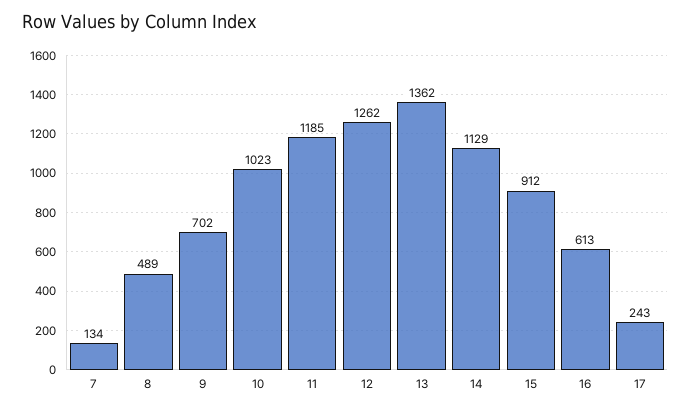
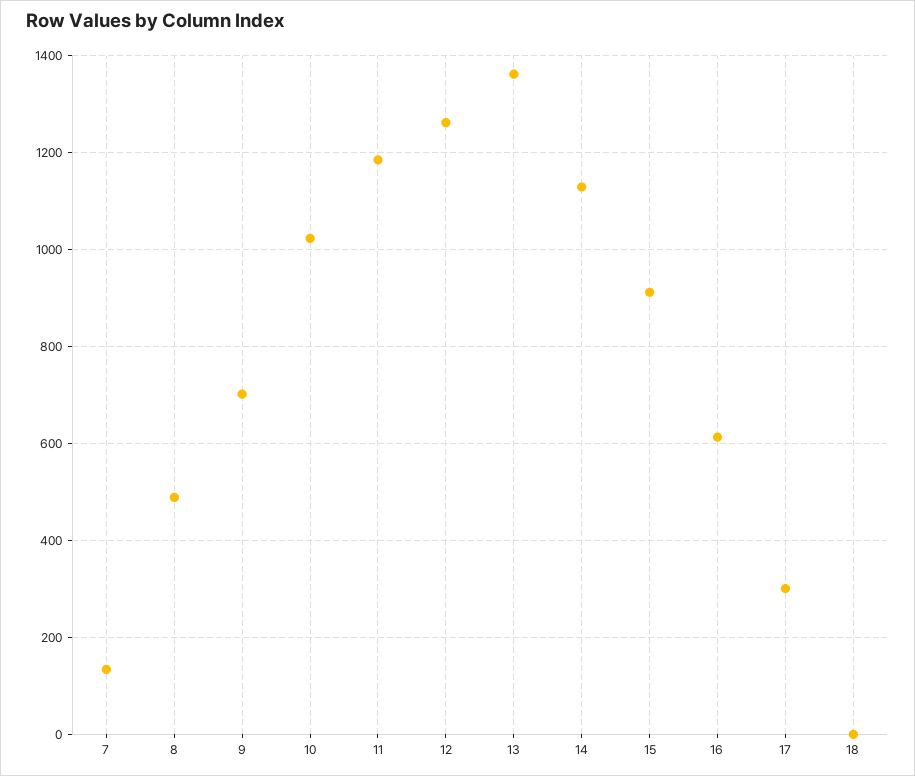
17: 243 -> 300
18: none -> 0

